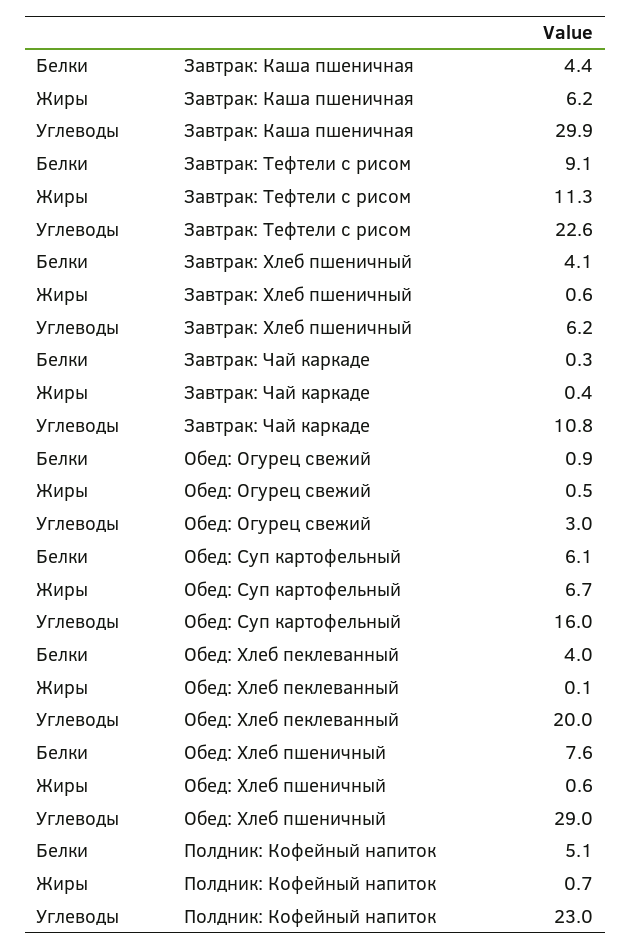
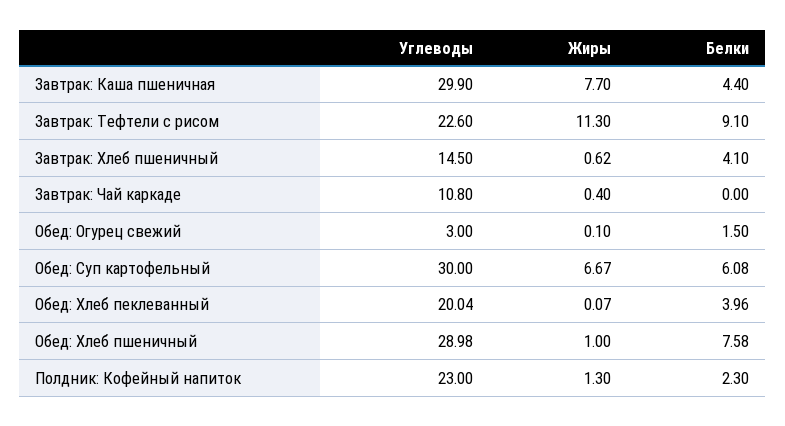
Жиры, Завтрак: Каша пшеничная: 6.2 -> 7.7
Углеводы, Завтрак: Хлеб пшеничный: 6.2 -> 14.5
Белки, Завтрак: Чай каркаде: 0.3 -> 0
Белки, Обед: Огурец свежий: 0.9 -> 1.5
Жиры, Обед: Огурец свежий: 0.5 -> 0.1
Углеводы, Обед: Суп картофельный: 16 -> 30
Жиры, Обед: Хлеб пшеничный: 0.6 -> 1
Белки, Полдник: Кофейный напиток: 5.1 -> 2.3
Жиры, Полдник: Кофейный напиток: 0.7 -> 1.3

